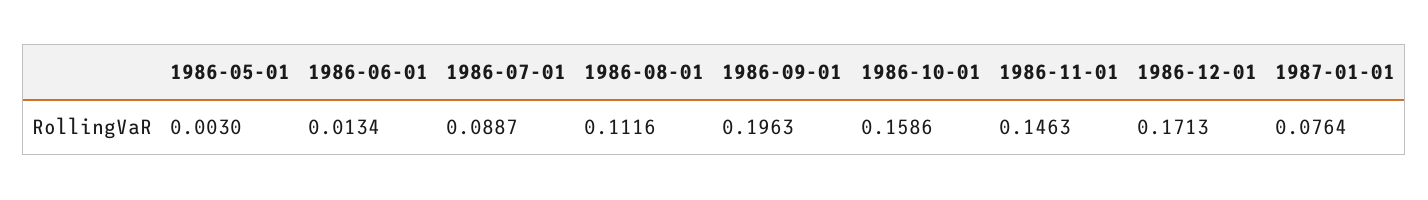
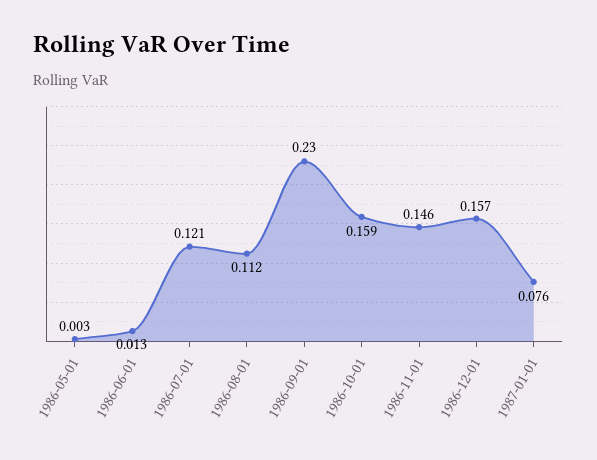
1986-07-01: 0.0887 -> 0.121
1986-09-01: 0.1963 -> 0.23
1986-12-01: 0.1713 -> 0.157

